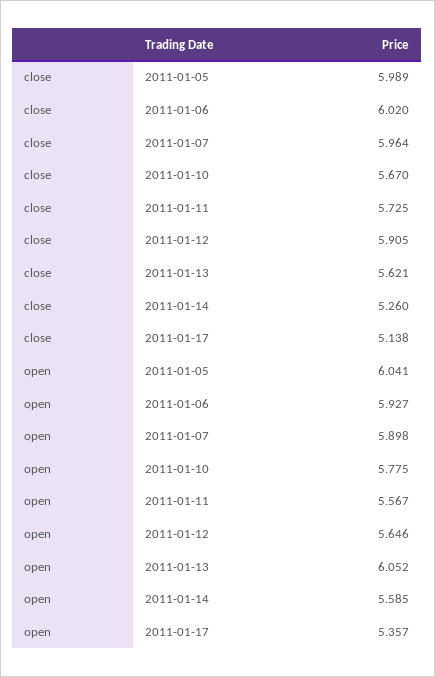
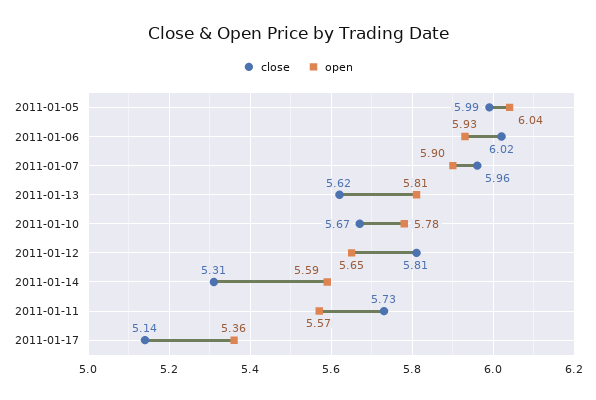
close, 2011-01-12: 5.905 -> 5.81
close, 2011-01-14: 5.26 -> 5.31
open, 2011-01-13: 6.052 -> 5.81

